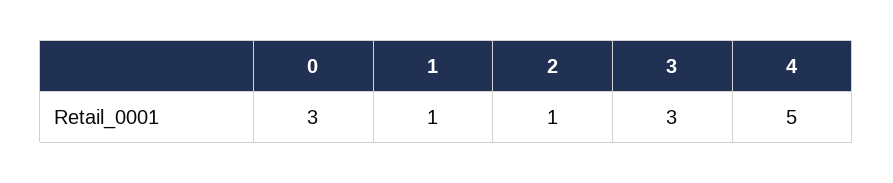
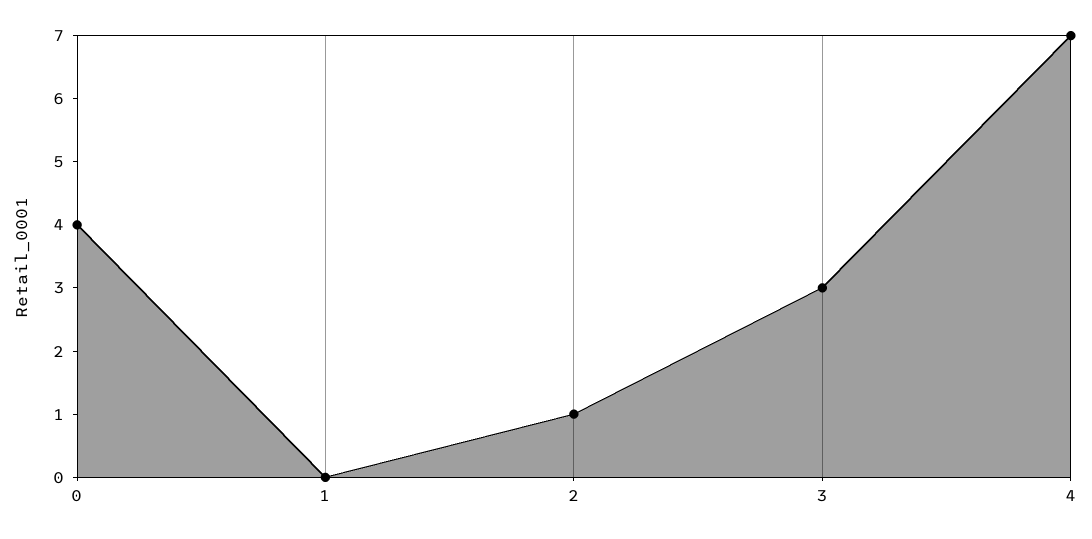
0: 3 -> 4
1: 1 -> 0
4: 5 -> 7

